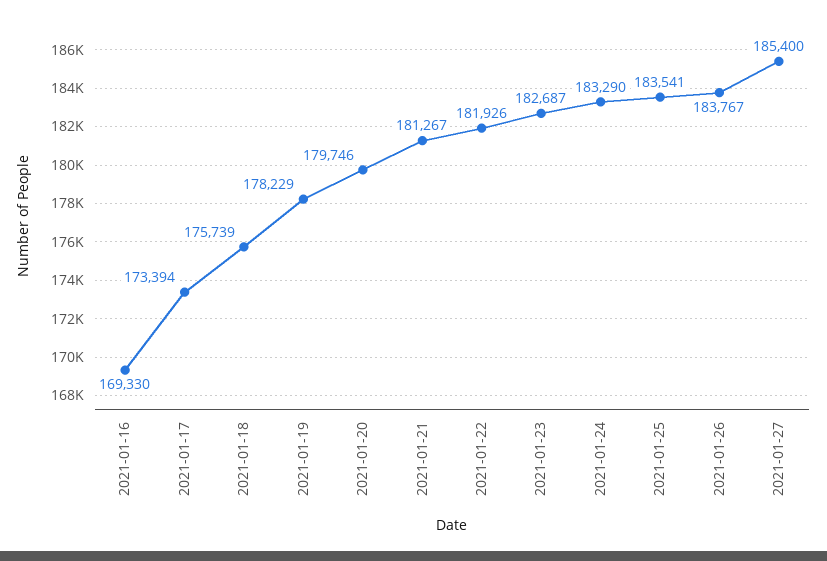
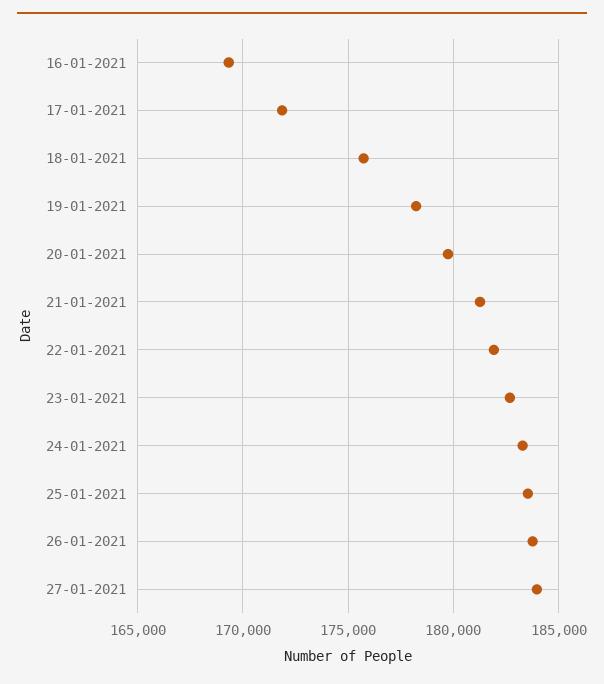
2021-01-17: 173394 -> 172000
2021-01-27: 185400 -> 184000

